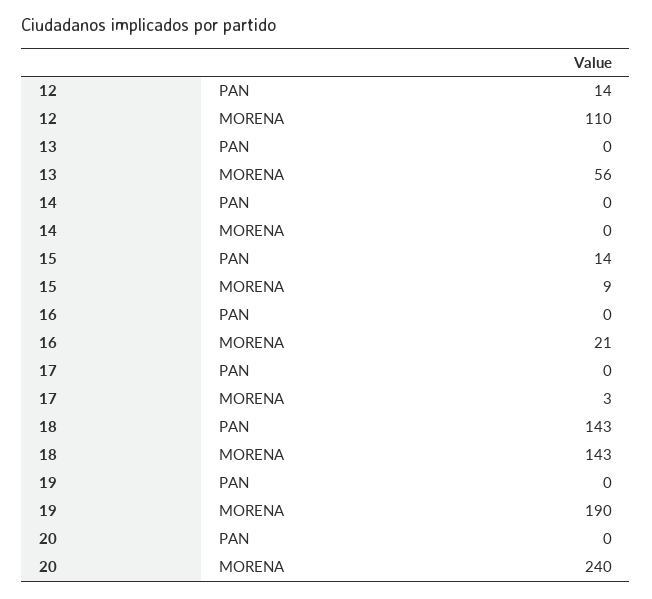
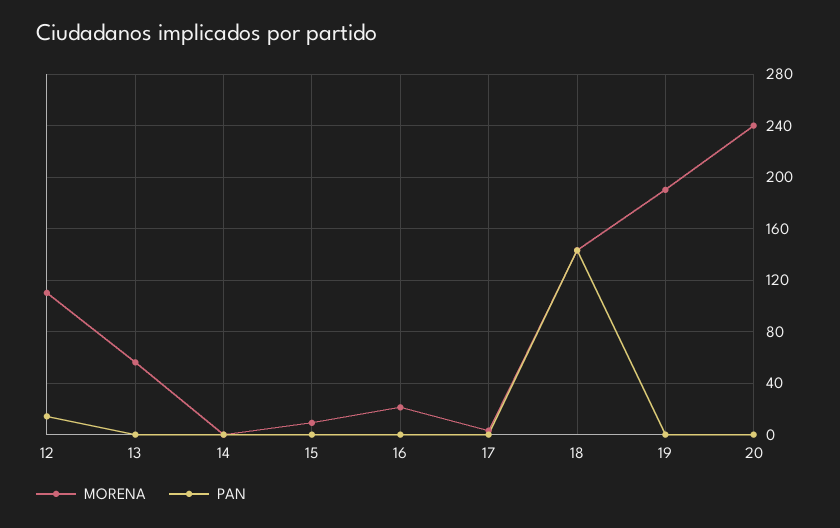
PAN, 15: 14 -> 0

